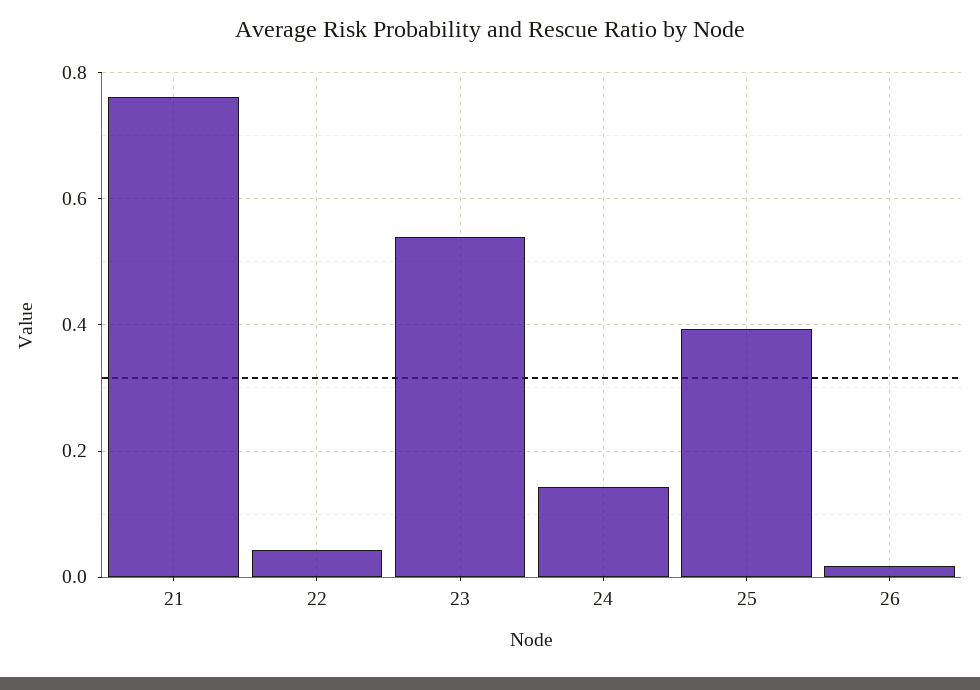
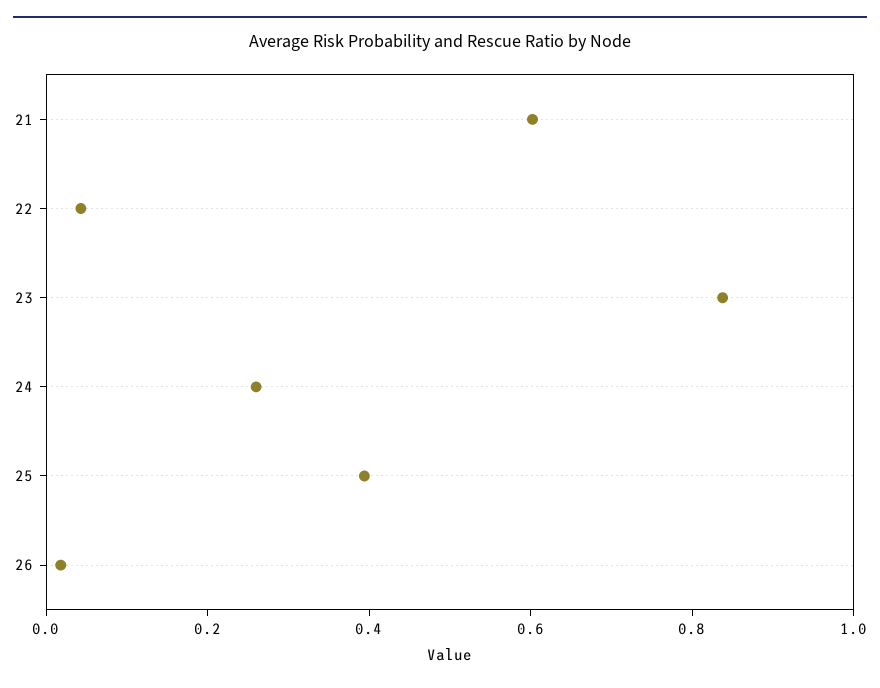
21: 0.76 -> 0.6
23: 0.54 -> 0.85
24: 0.14 -> 0.25

